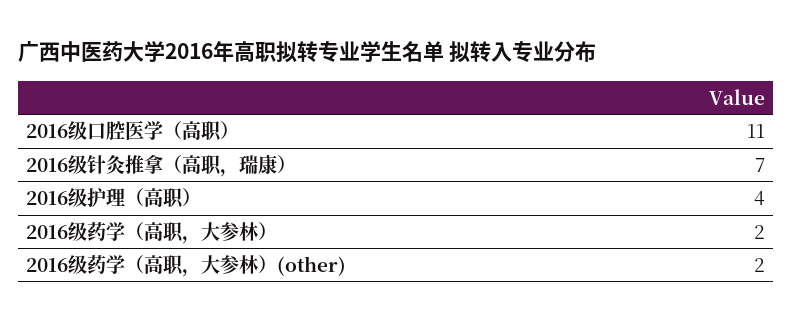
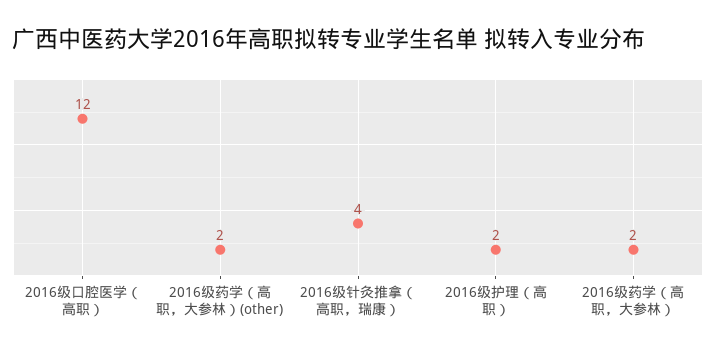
2016级口腔医学（高职）: 11 -> 12
2016级针灸推拿（高职，瑞康）: 7 -> 4
2016级护理（高职）: 4 -> 2

